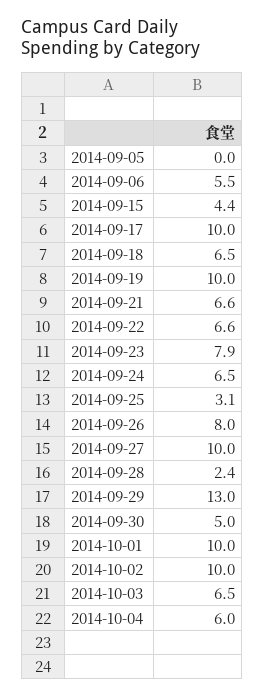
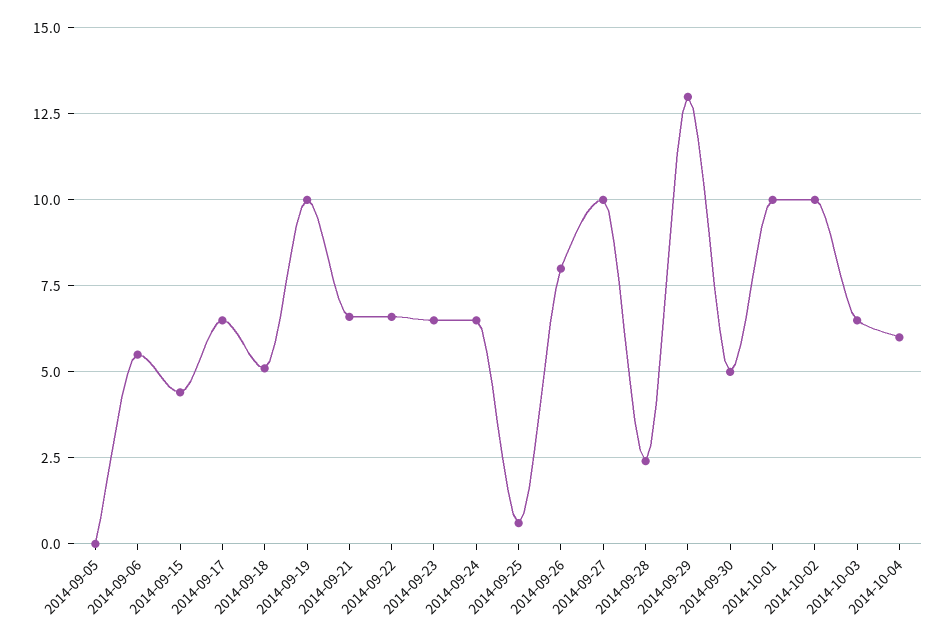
2014-09-17: 10 -> 6.5
2014-09-18: 6.5 -> 5
2014-09-23: 7.9 -> 6.5
2014-09-25: 3.1 -> 0.5

